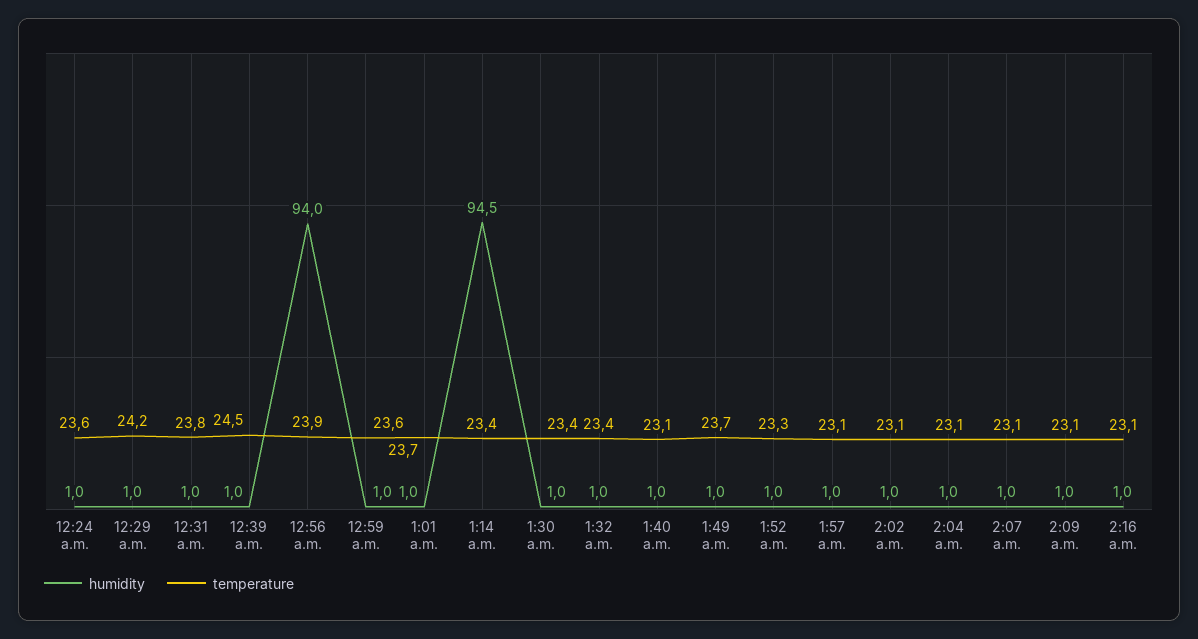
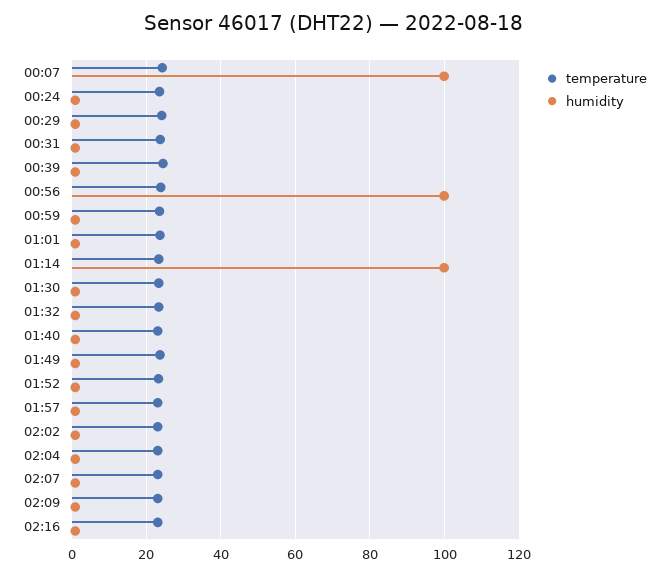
humidity, 12:56 a.m.: 94 -> 100
humidity, 1:14 a.m.: 94.5 -> 100
temperature, 00:07: none -> 24
humidity, 00:07: none -> 100

